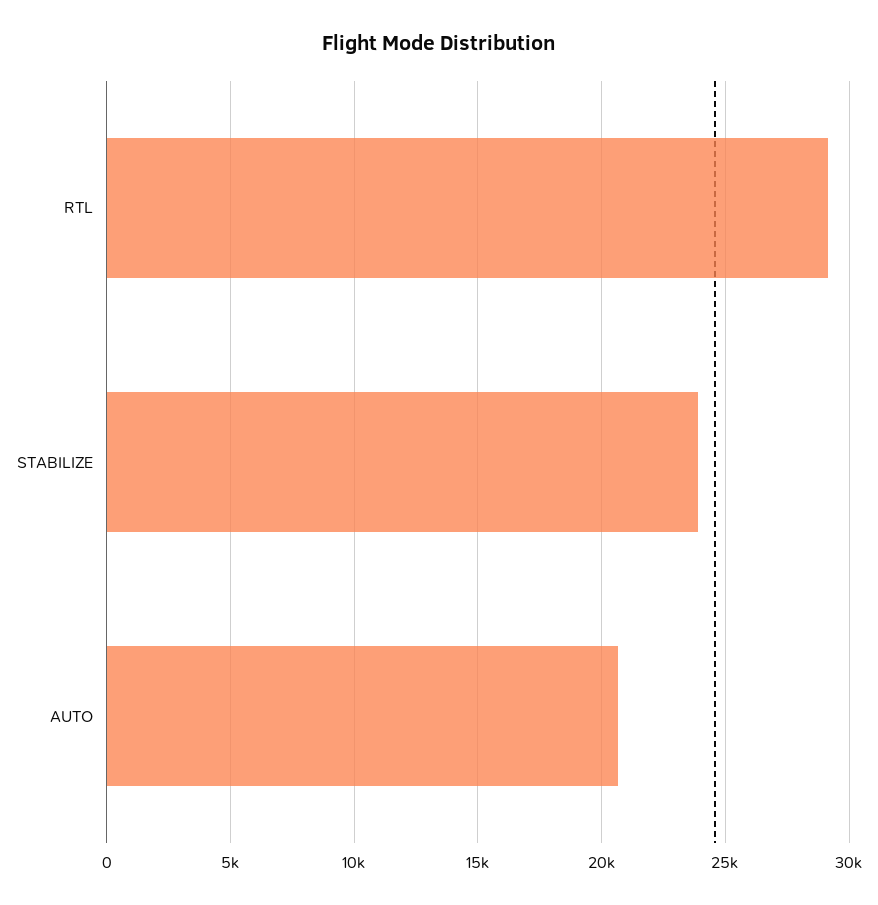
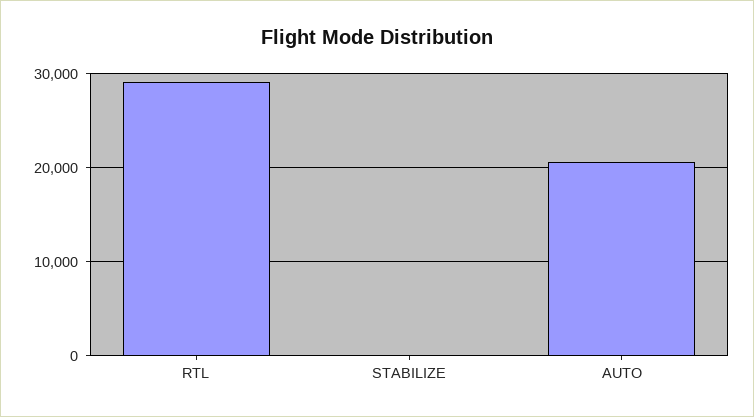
STABILIZE: 24000 -> 0

